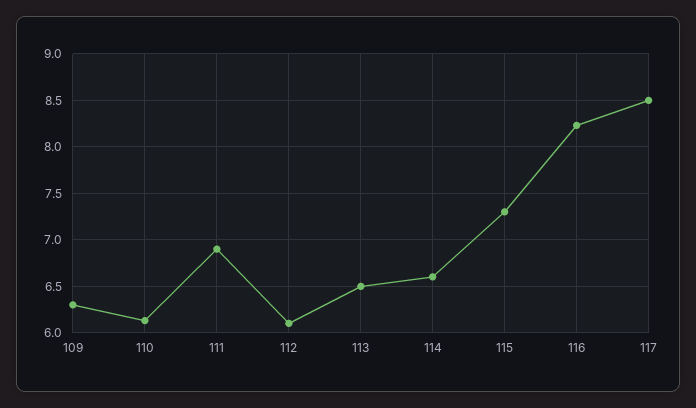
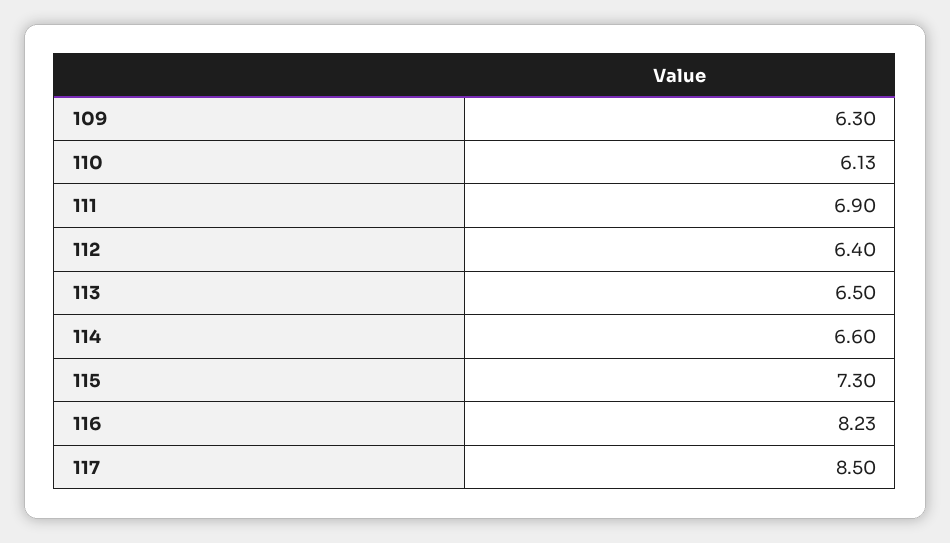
112: 6.1 -> 6.4

